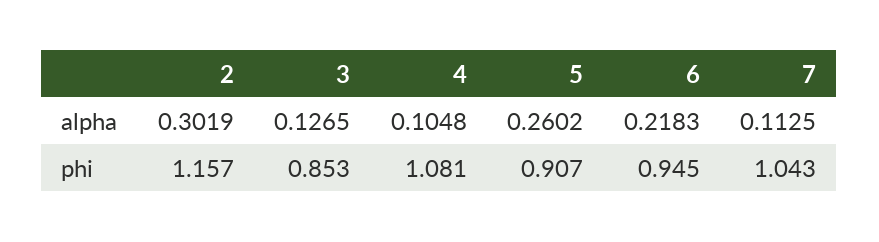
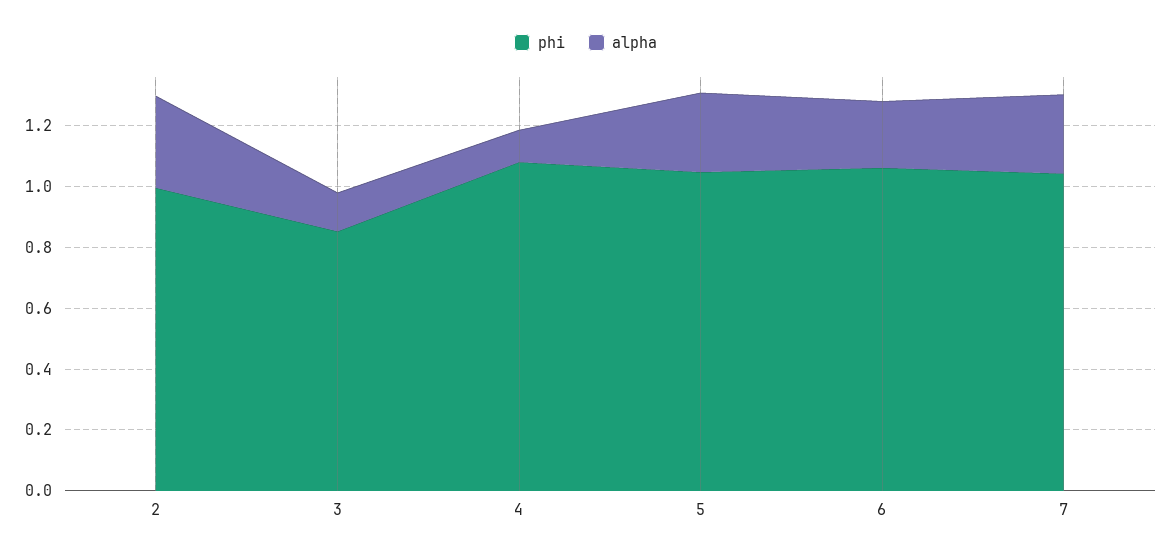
alpha, 7: 0.1125 -> 0.25
phi, 2: 1.157 -> 1
phi, 5: 0.907 -> 1.05
phi, 6: 0.945 -> 1.05

